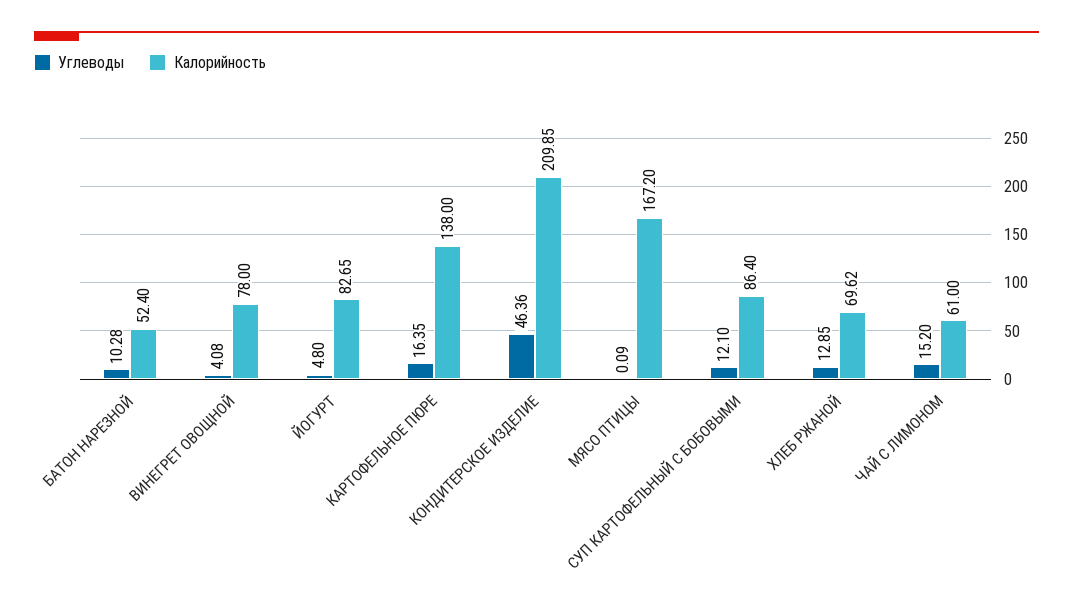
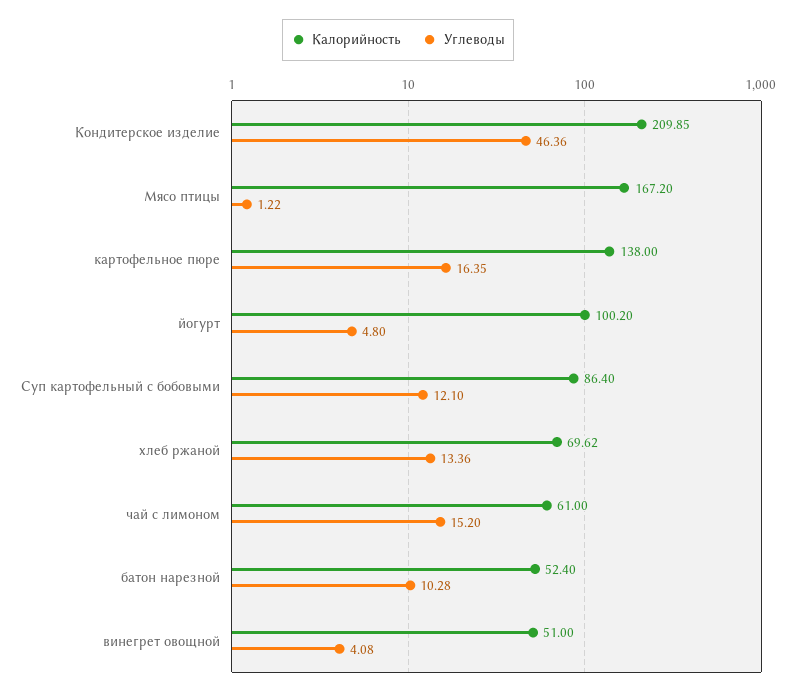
Калорийность, ВИНЕГРЕТ ОВОЩНОЙ: 78 -> 51
Калорийность, ЙОГУРТ: 82.65 -> 100.2
Углеводы, МЯСО ПТИЦЫ: 0.09 -> 1.22
Углеводы, ХЛЕБ РЖАНОЙ: 12.85 -> 13.36

